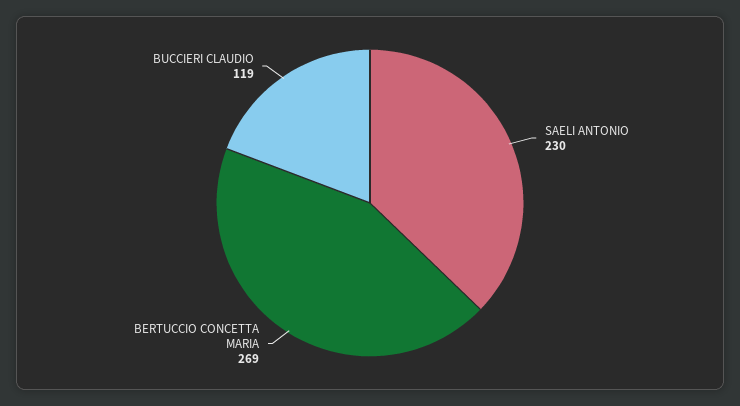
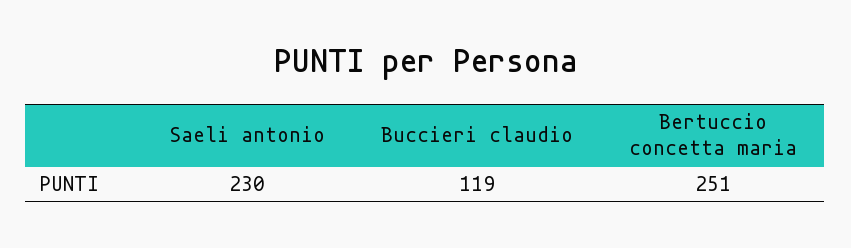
BERTUCCIO CONCETTA MARIA: 269 -> 251

